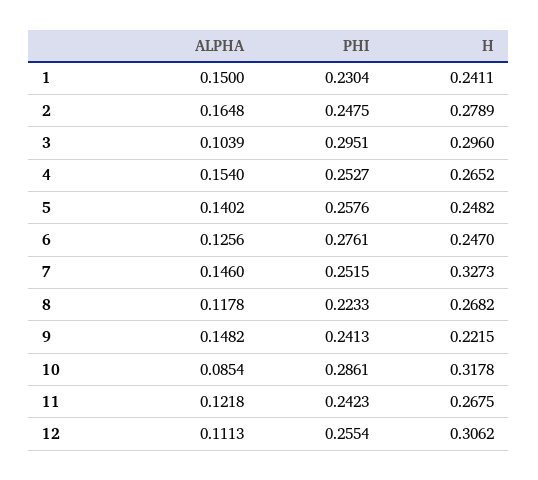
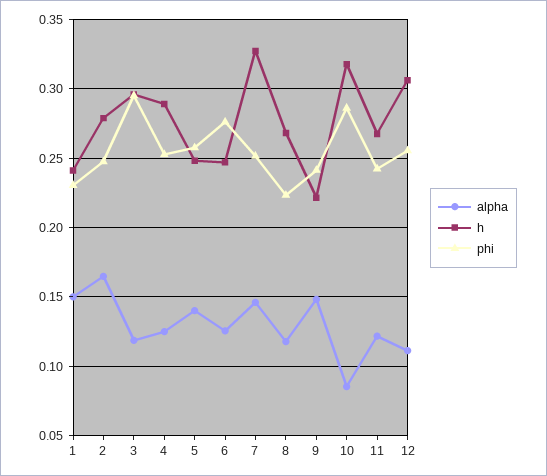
ALPHA, 3: 0.1039 -> 0.12
ALPHA, 4: 0.154 -> 0.125
H, 4: 0.2652 -> 0.29

